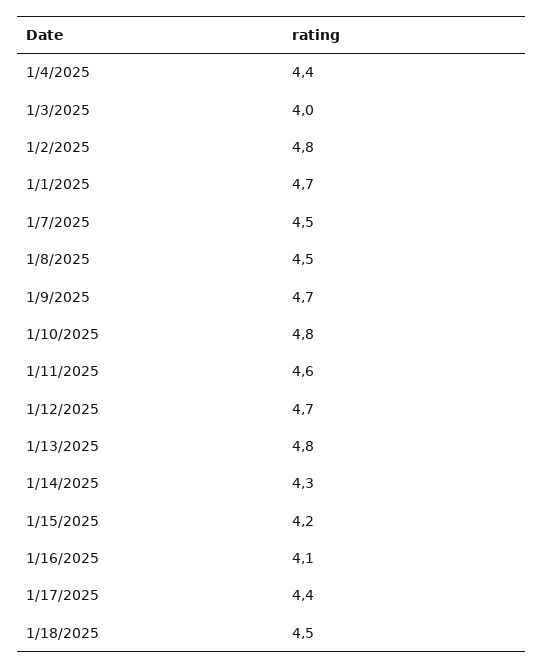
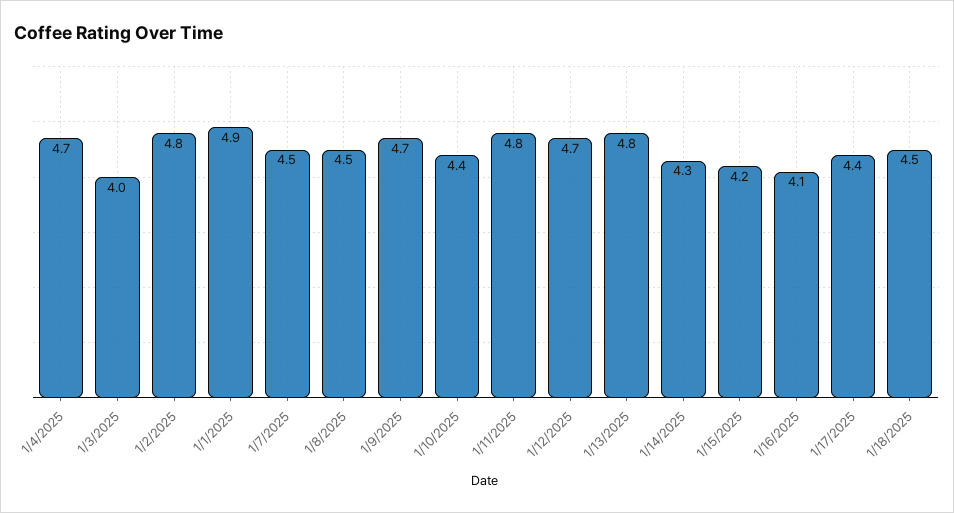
1/4/2025: 4.4 -> 4.7
1/1/2025: 4.7 -> 4.9
1/10/2025: 4.8 -> 4.4
1/11/2025: 4.6 -> 4.8

